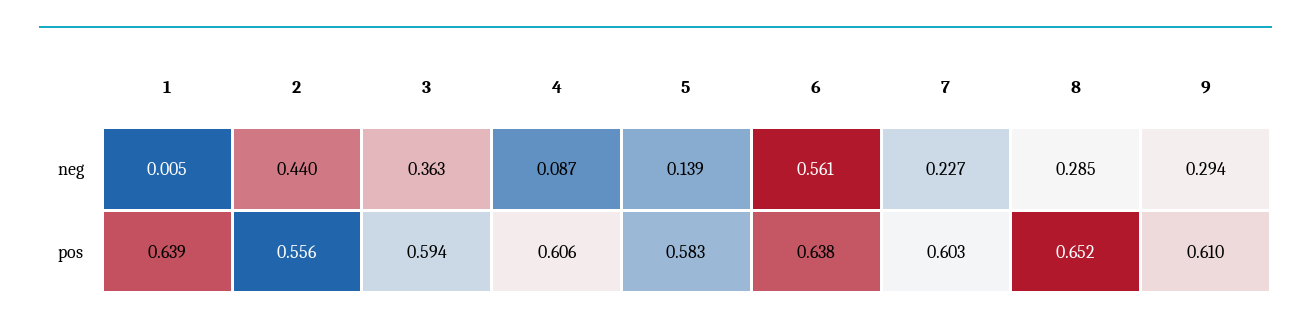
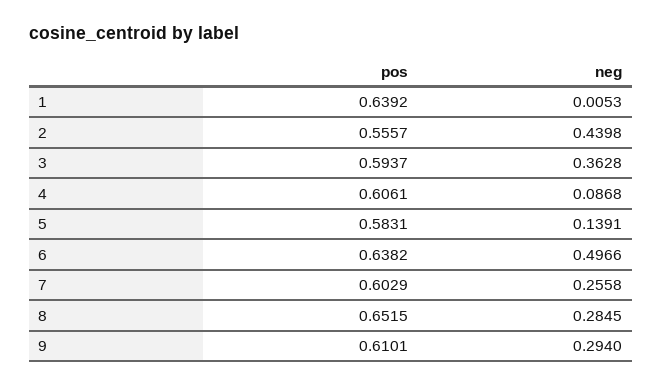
6, neg: 0.561 -> 0.4966
7, neg: 0.227 -> 0.2558

